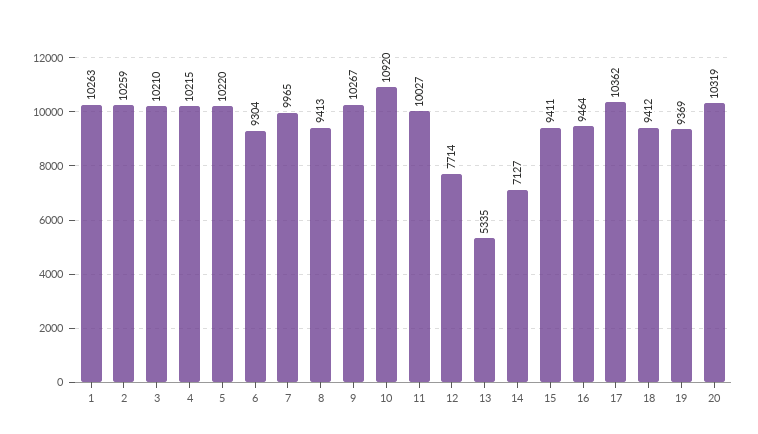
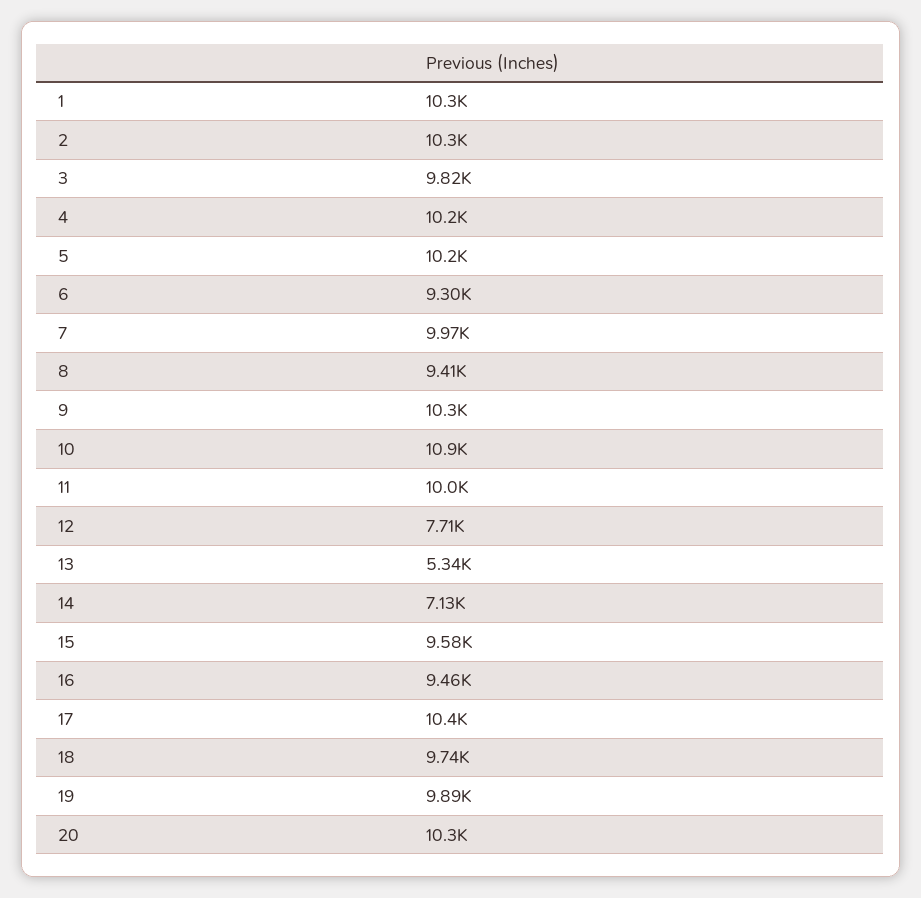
3: 10210 -> 9820
15: 9411 -> 9580
18: 9412 -> 9740
19: 9369 -> 9890

